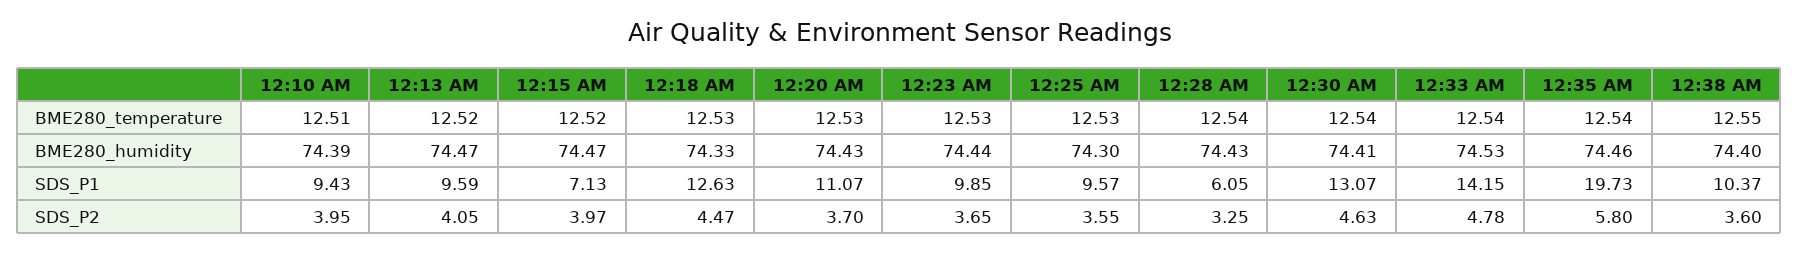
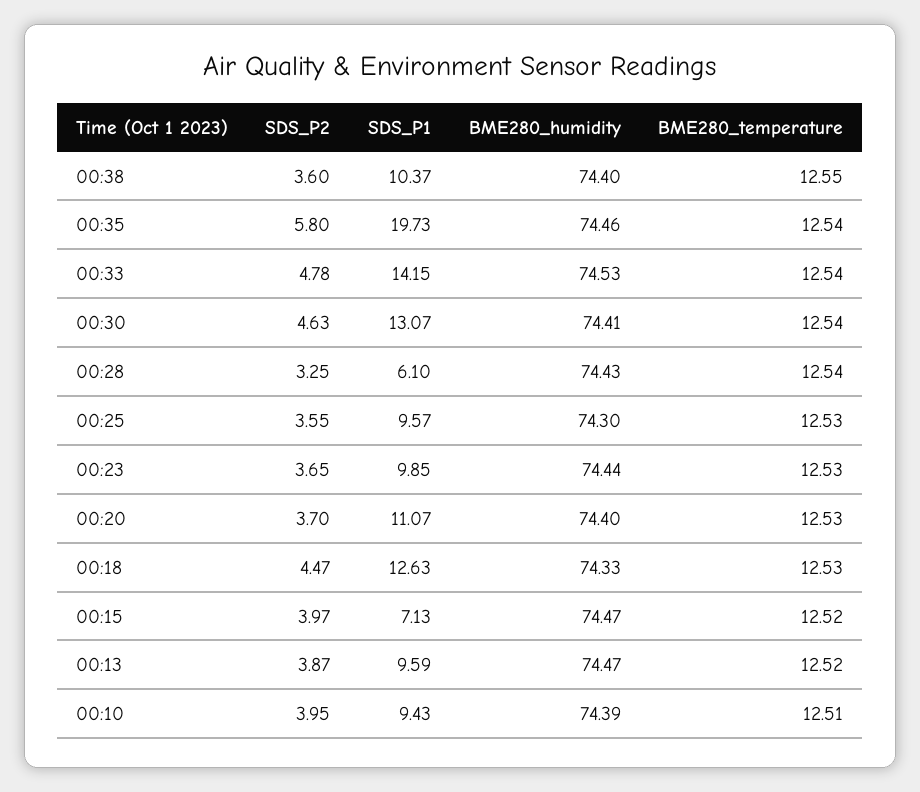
12:20 AM, BME280_humidity: 74.43 -> 74.4
12:28 AM, SDS_P1: 6.05 -> 6.1
12:13 AM, SDS_P2: 4.05 -> 3.87

